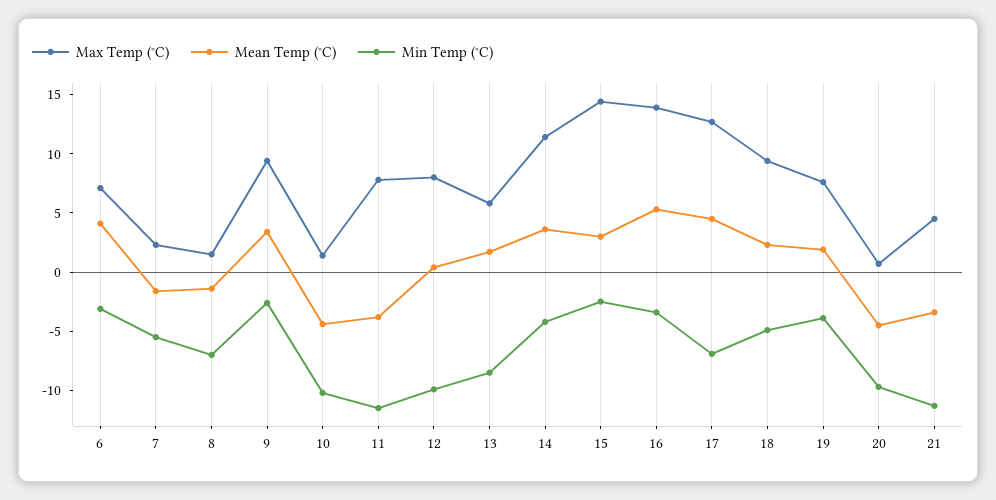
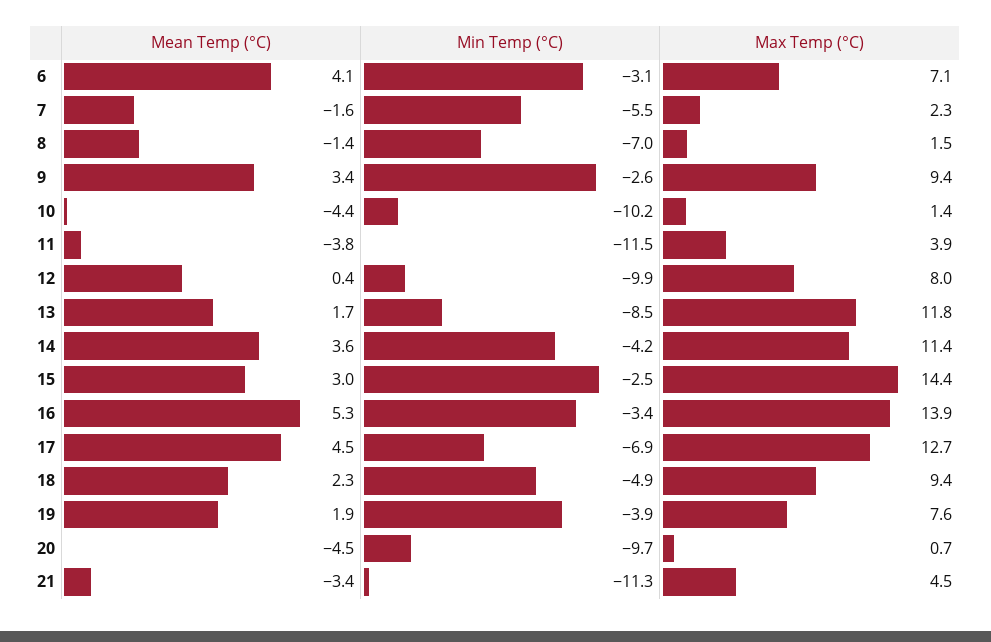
Max Temp (°C), 11: 8 -> 3.9
Max Temp (°C), 13: 6 -> 11.8

